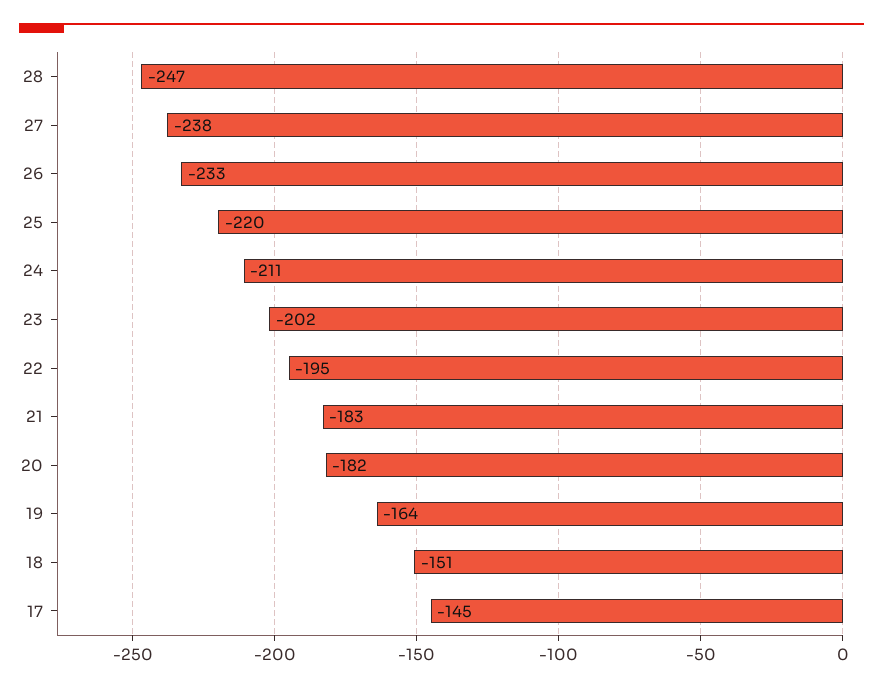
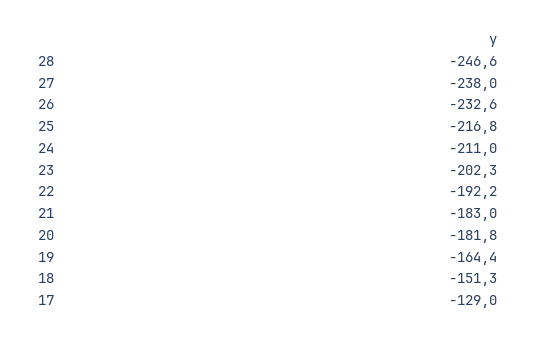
25: -220 -> -216.8
22: -195 -> -192.2
17: -145 -> -129

